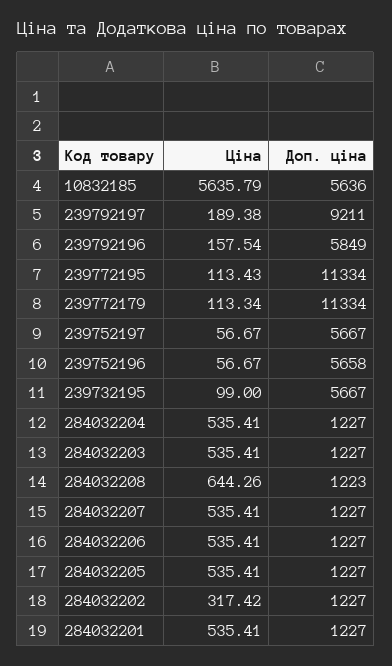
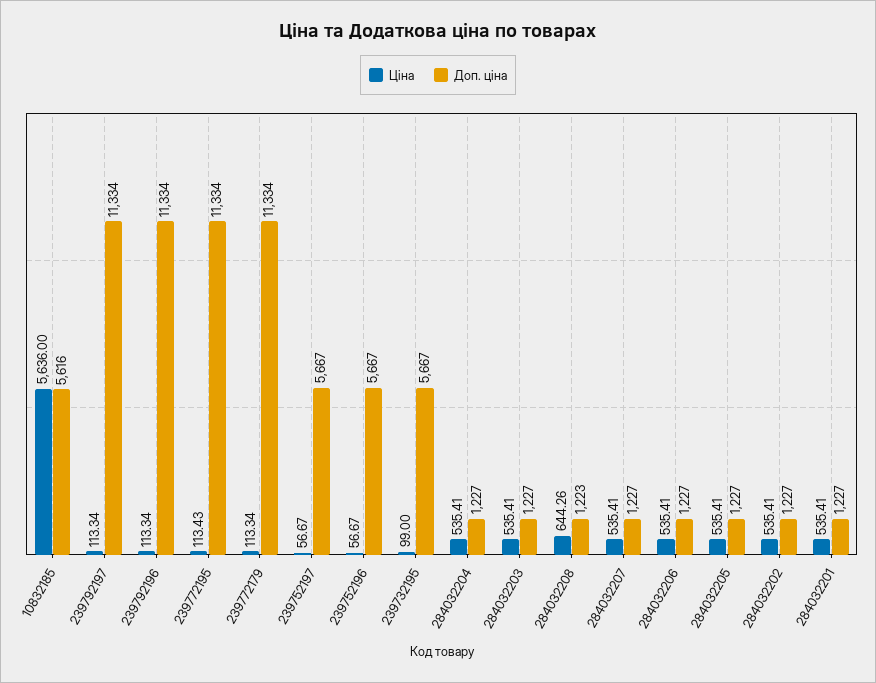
Ціна, 10832185: 5635.79 -> 5636
Доп. ціна, 10832185: 5636 -> 5616
Ціна, 239792197: 189.38 -> 113.34
Доп. ціна, 239792197: 9211 -> 11334
Ціна, 239792196: 157.54 -> 113.34
Доп. ціна, 239792196: 5849 -> 11334
Доп. ціна, 239752196: 5658 -> 5667
Ціна, 284032202: 317.42 -> 535.41

